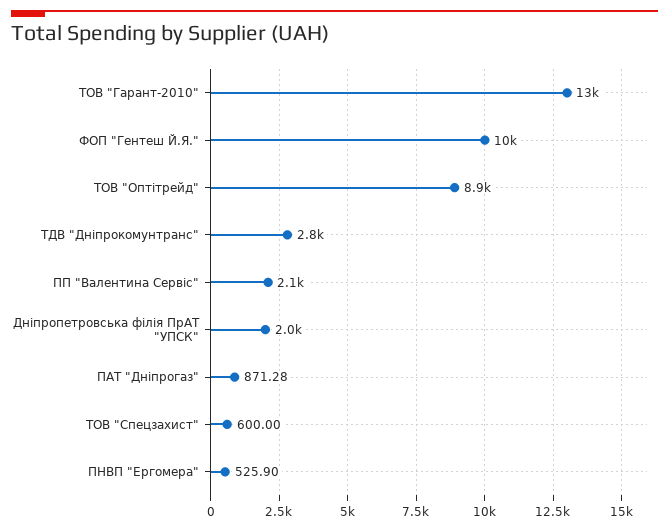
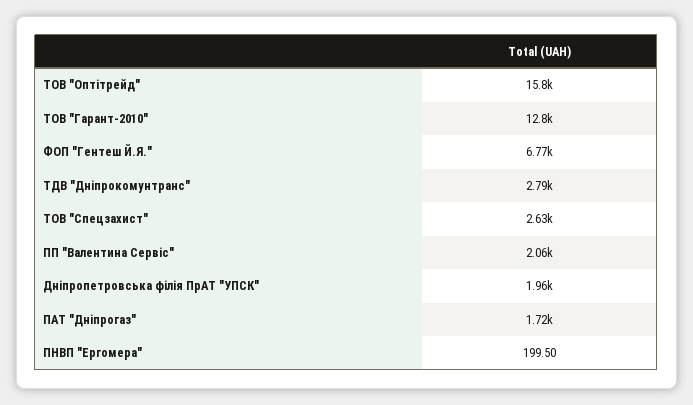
ФОП "Гентеш Й.Я.": 10000 -> 6770
ТОВ "Оптітрейд": 8900 -> 15800
ПАТ "Дніпрогаз": 871.28 -> 1720
ТОВ "Спецзахист": 600 -> 2630
ПНВП "Ергомера": 525.9 -> 199.5

